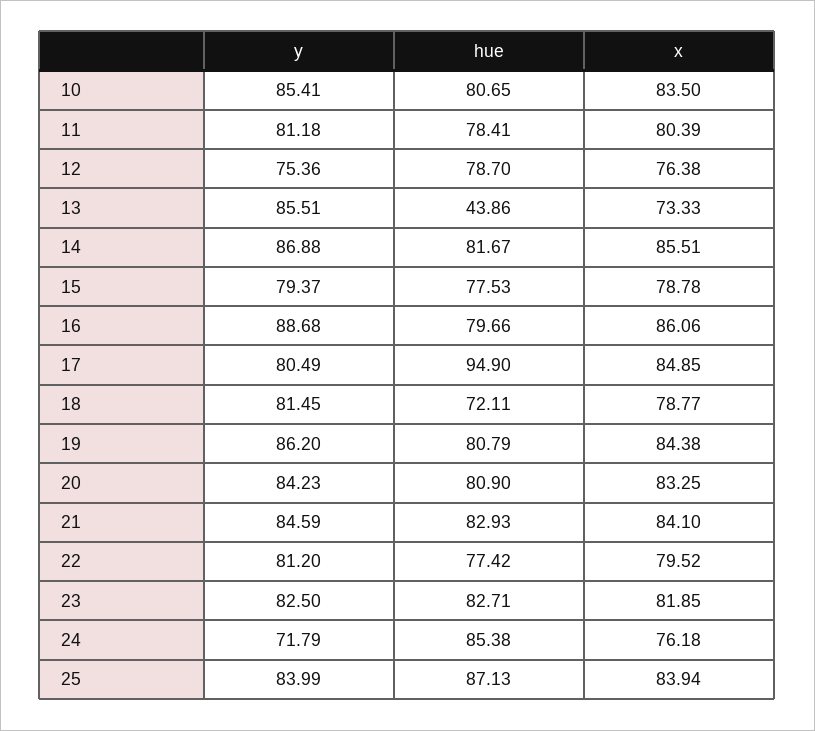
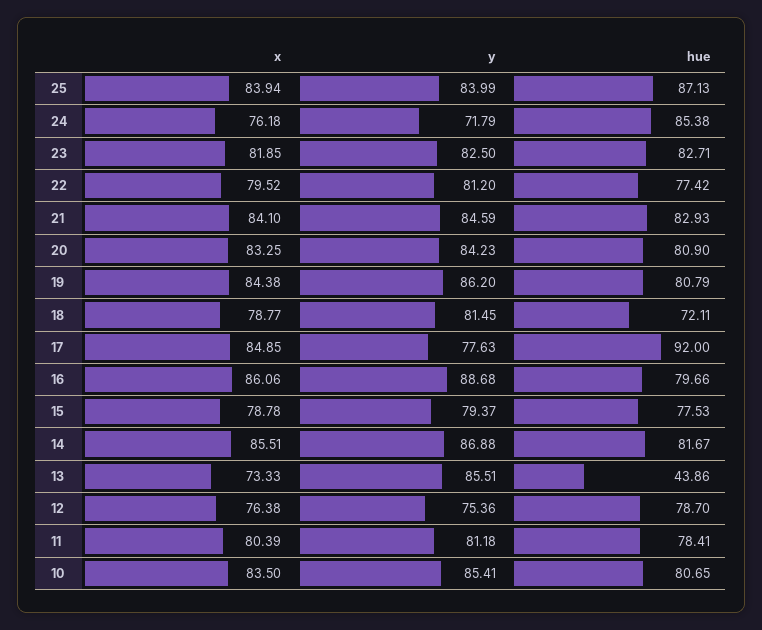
y, 17: 80.49 -> 77.63
hue, 17: 94.9 -> 92

